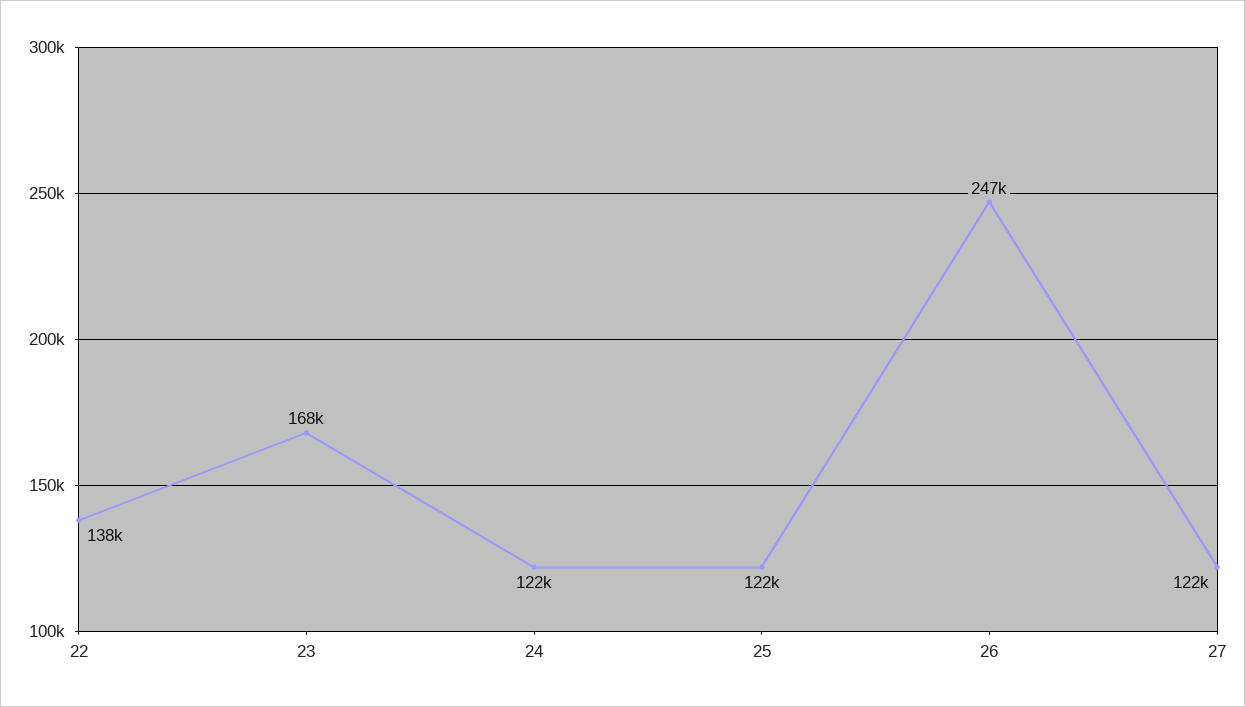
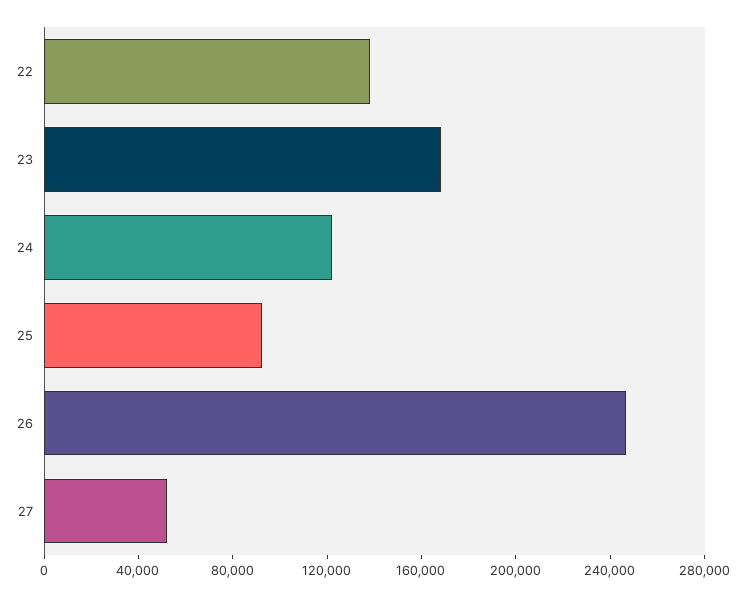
25: 122000 -> 90000
27: 122000 -> 50000

